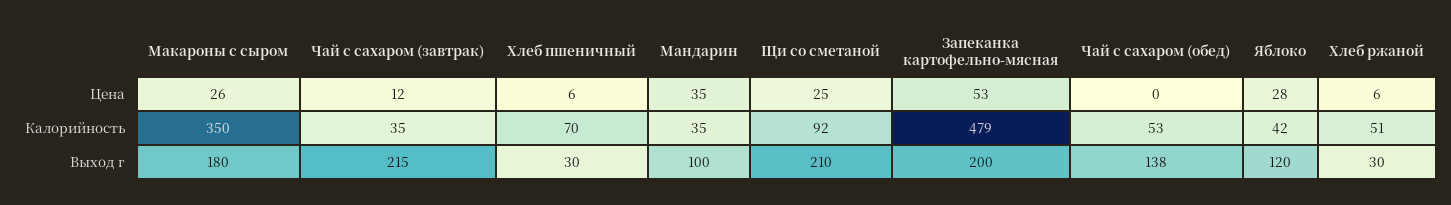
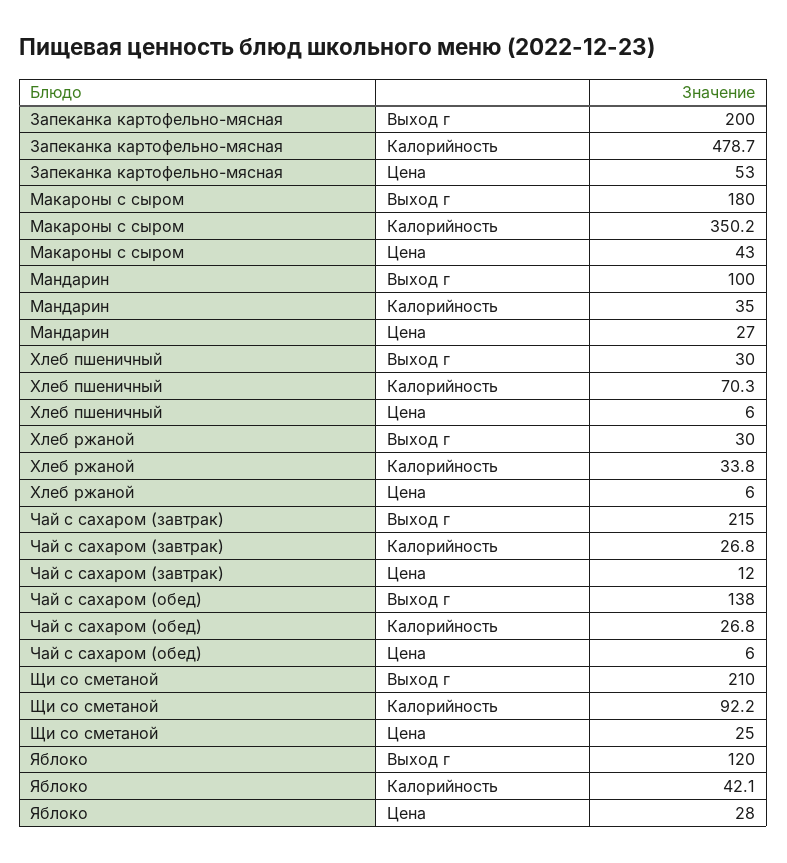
Макароны с сыром, Цена: 26 -> 43
Мандарин, Цена: 35 -> 27
Чай с сахаром (обед), Цена: 0 -> 6
Чай с сахаром (завтрак), Калорийность: 35 -> 26.8
Чай с сахаром (обед), Калорийность: 53 -> 26.8
Хлеб ржаной, Калорийность: 51 -> 33.8

